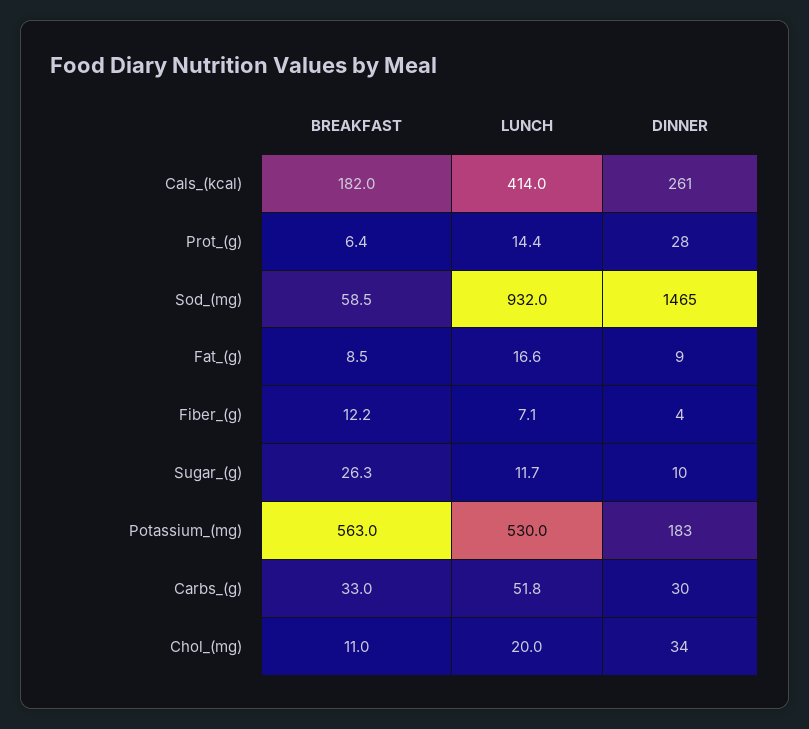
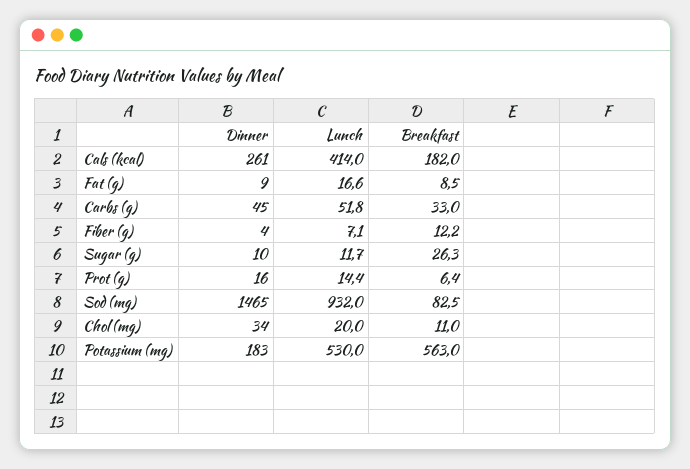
DINNER, Prot_(g): 28 -> 16
BREAKFAST, Sod_(mg): 58.5 -> 82.5
DINNER, Carbs_(g): 30 -> 45

